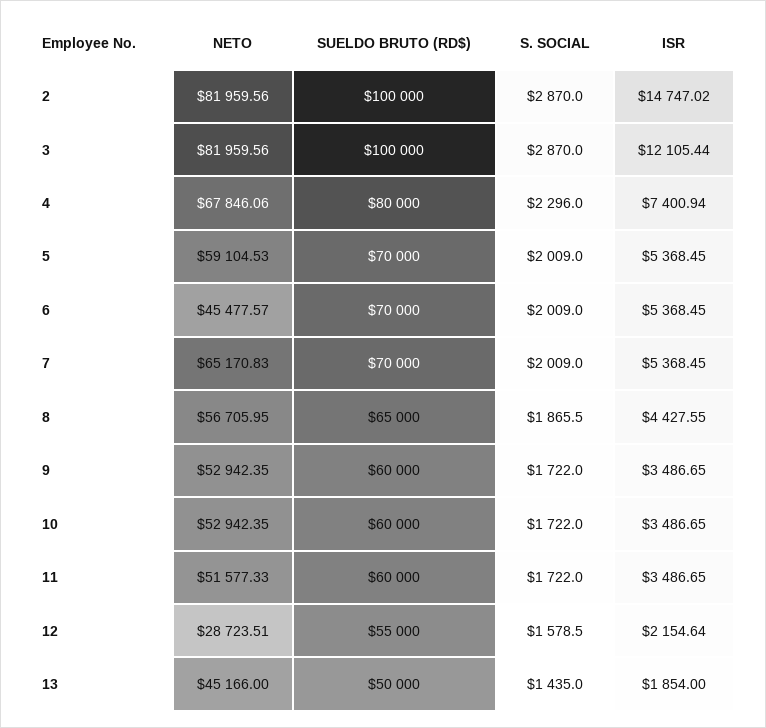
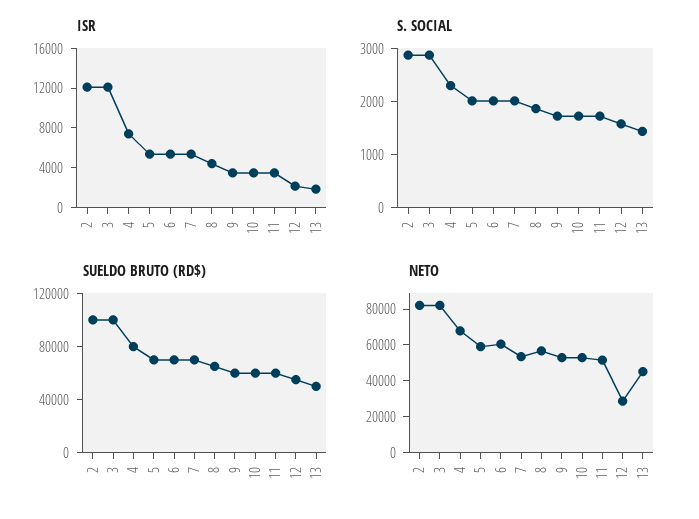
ISR, 2: 14747.02 -> 12000
NETO, 6: 45477.57 -> 60000
NETO, 7: 65170.83 -> 55000

